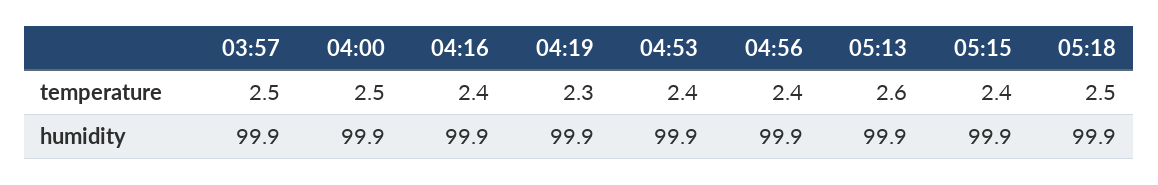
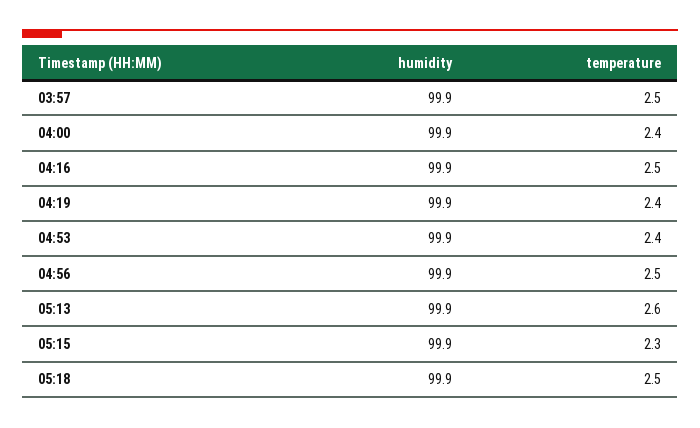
04:00, temperature: 2.5 -> 2.4
04:16, temperature: 2.4 -> 2.5
04:19, temperature: 2.3 -> 2.4
04:56, temperature: 2.4 -> 2.5
05:15, temperature: 2.4 -> 2.3

